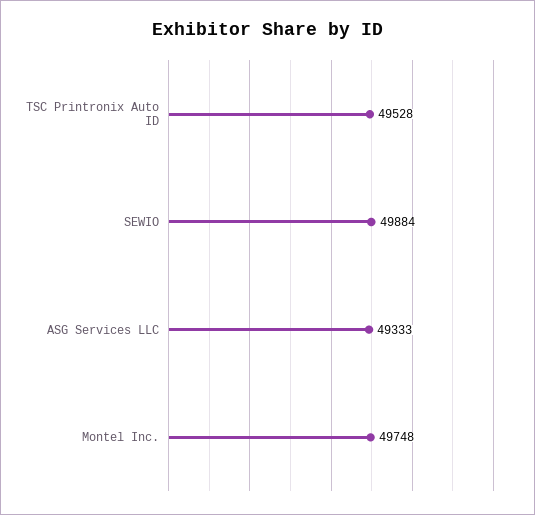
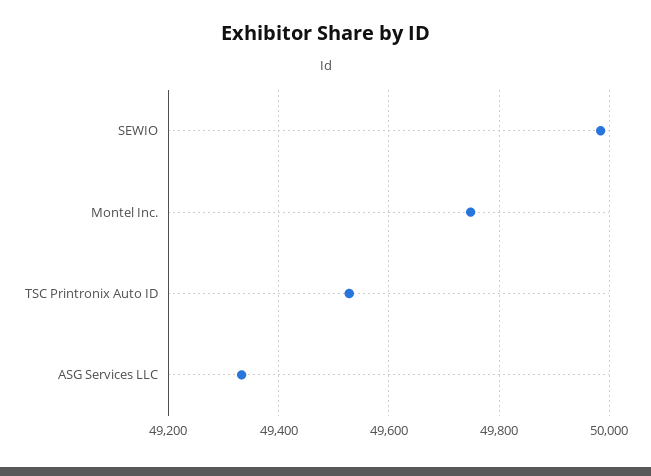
SEWIO: 49884 -> 49980

